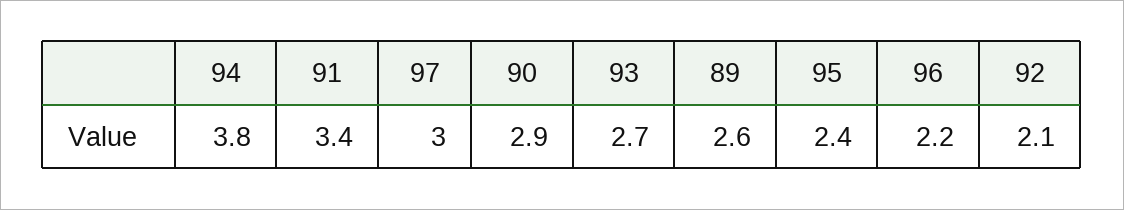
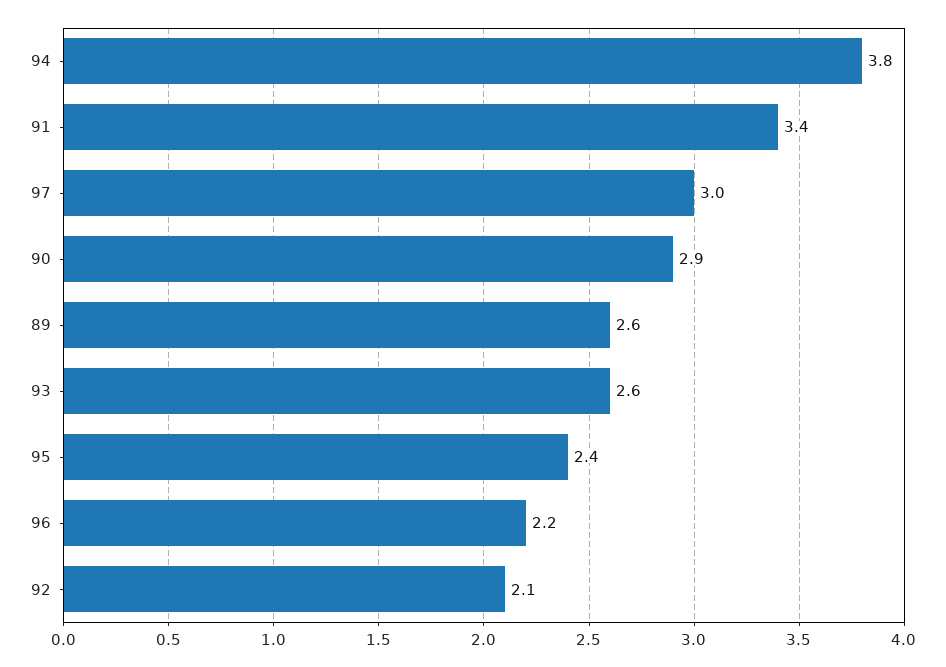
93: 2.7 -> 2.6

